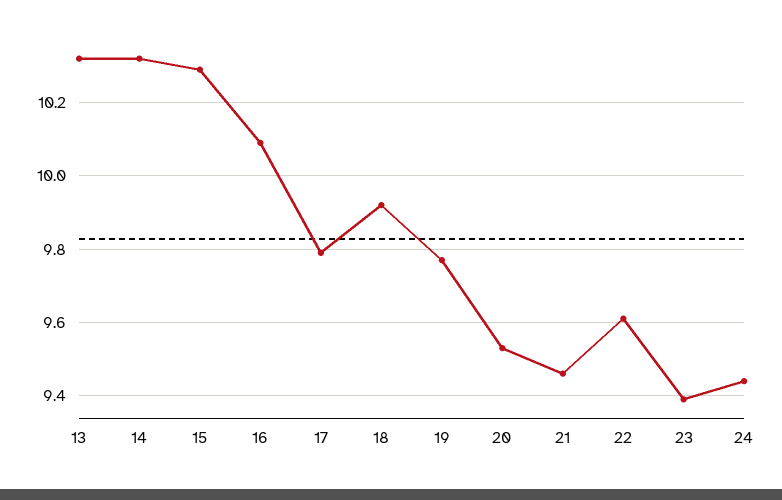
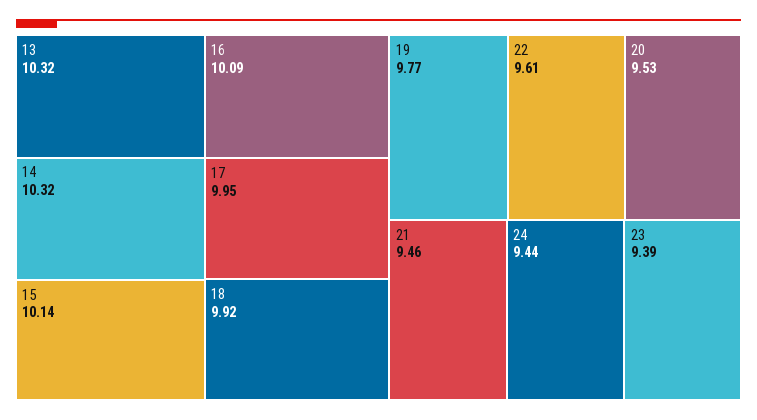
15: 10.3 -> 10.14
17: 9.8 -> 9.95

